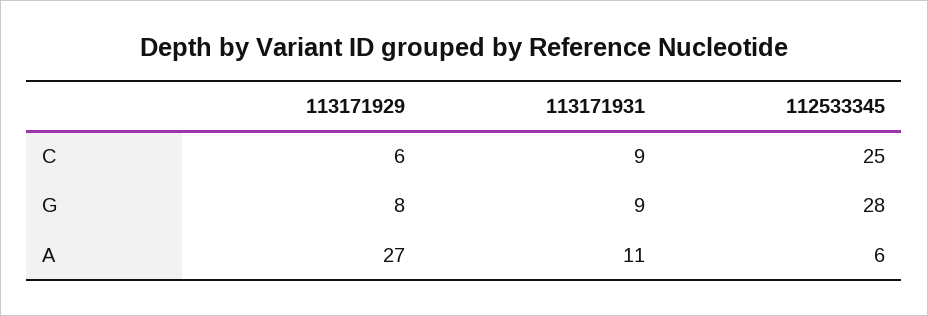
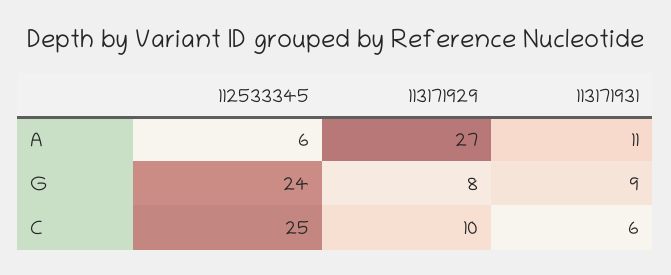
113171929, C: 6 -> 10
113171931, C: 9 -> 6
112533345, G: 28 -> 24

